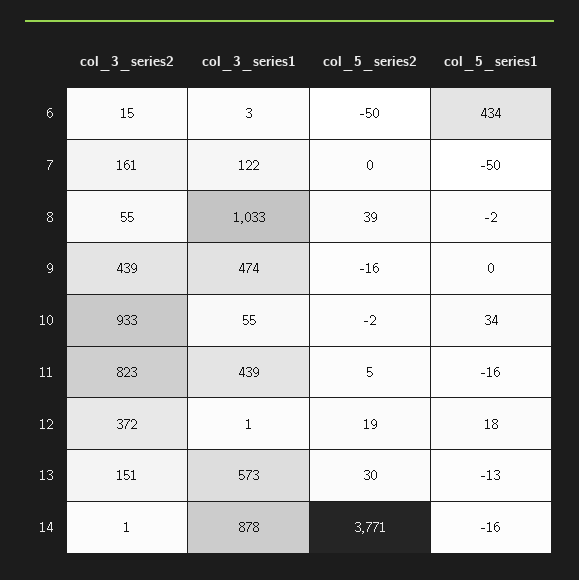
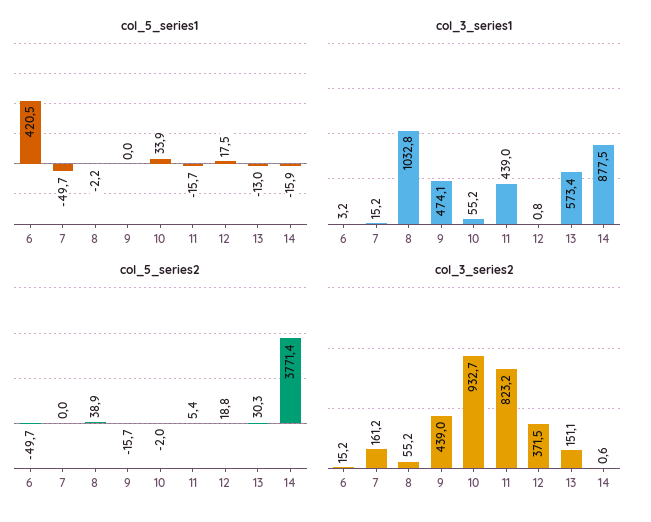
col_5_series1, 6: 434 -> 420.5
col_3_series1, 7: 122 -> 15.2

